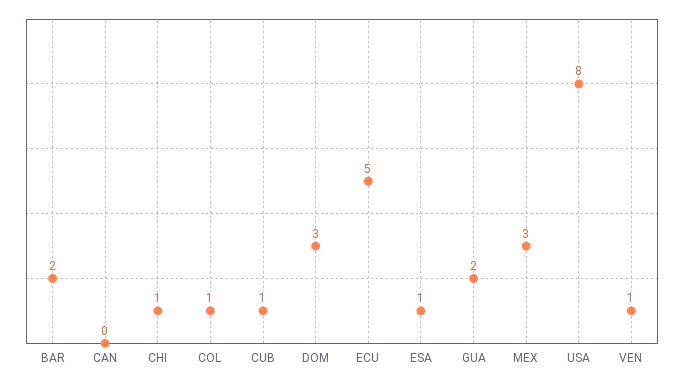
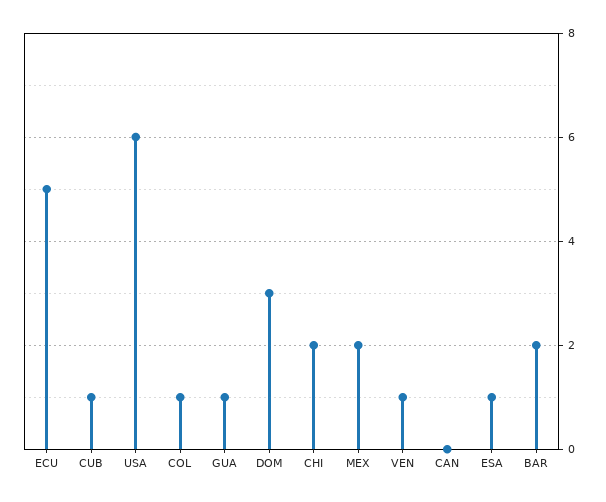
CHI: 1 -> 2
GUA: 2 -> 1
MEX: 3 -> 2
USA: 8 -> 6

